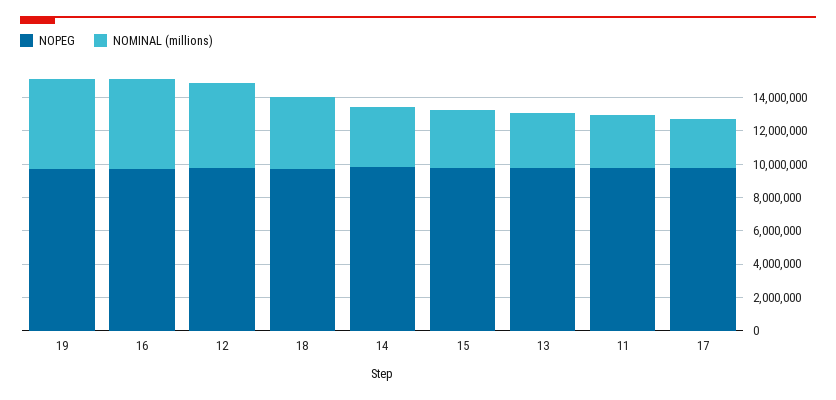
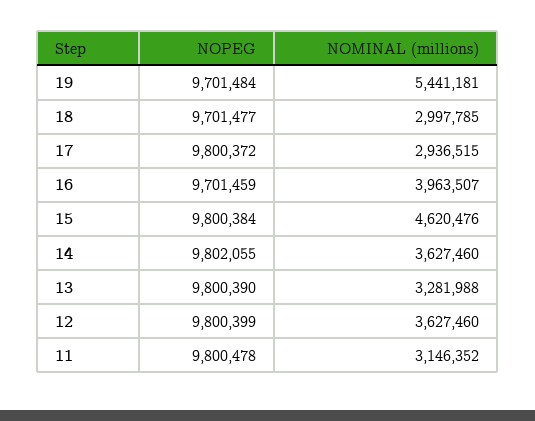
NOMINAL (millions), 16: 5500000 -> 3963507
NOMINAL (millions), 12: 5000000 -> 3627460
NOMINAL (millions), 18: 4500000 -> 2997785
NOMINAL (millions), 15: 3500000 -> 4620476

